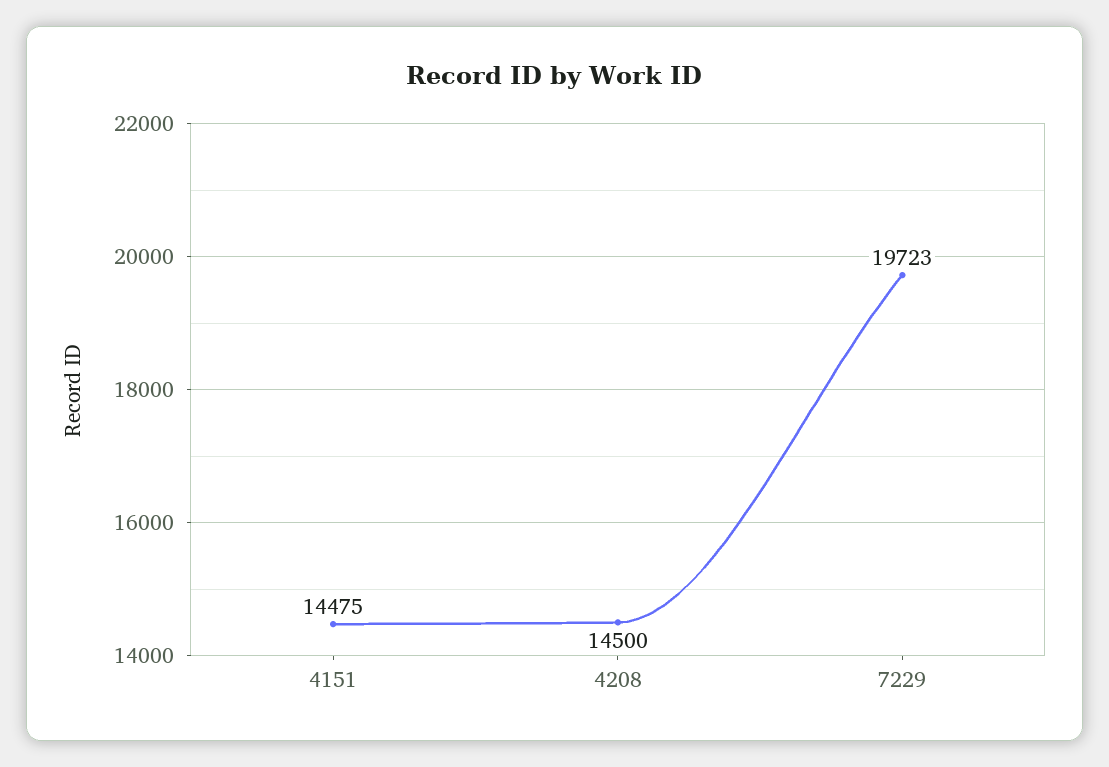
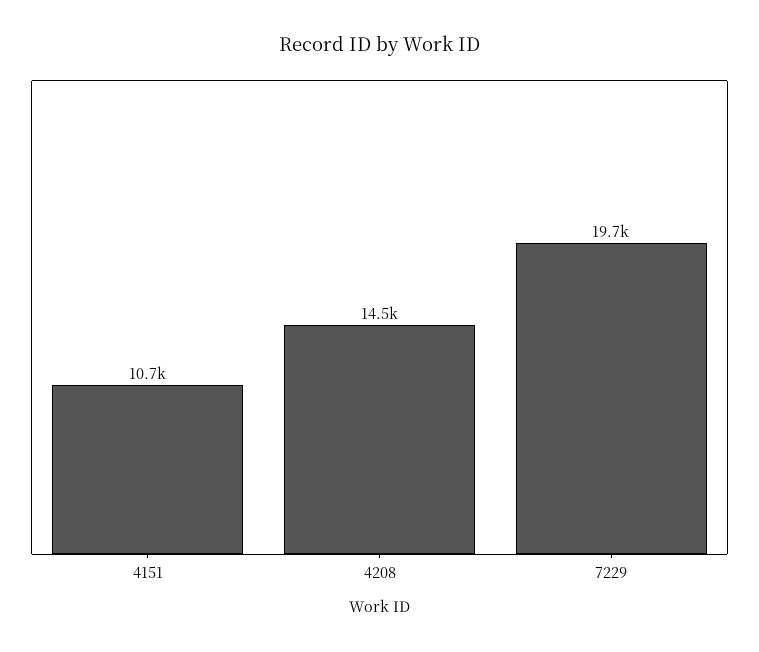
4151: 14475 -> 10700

